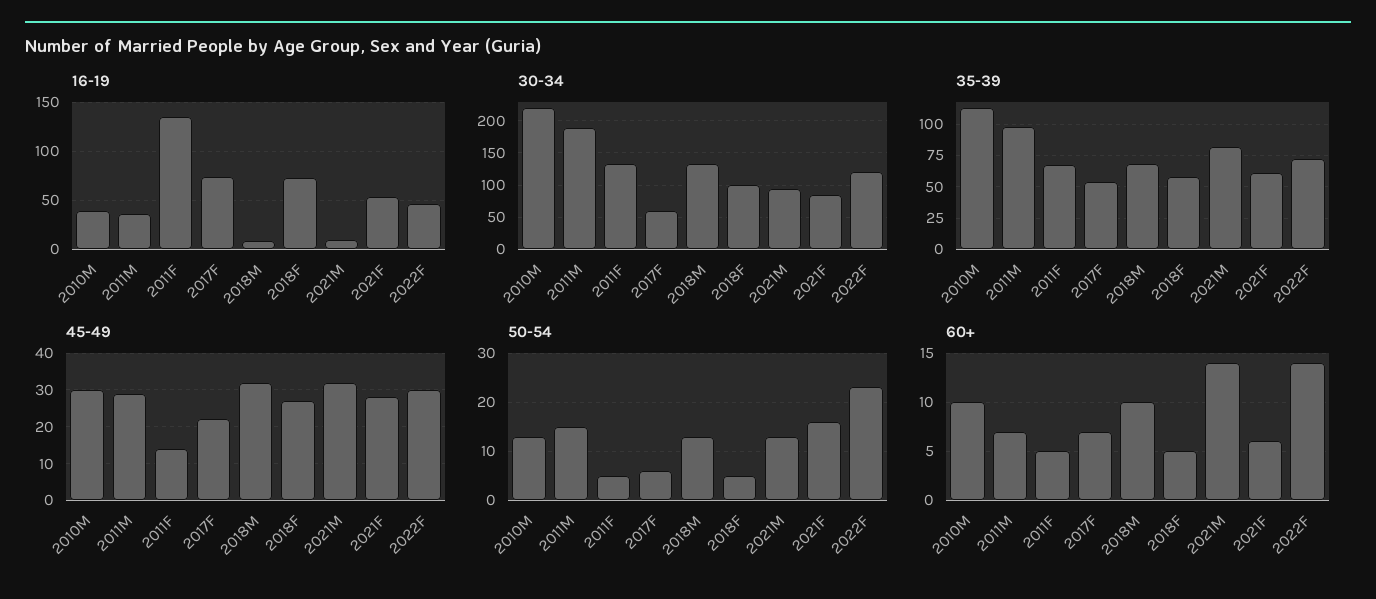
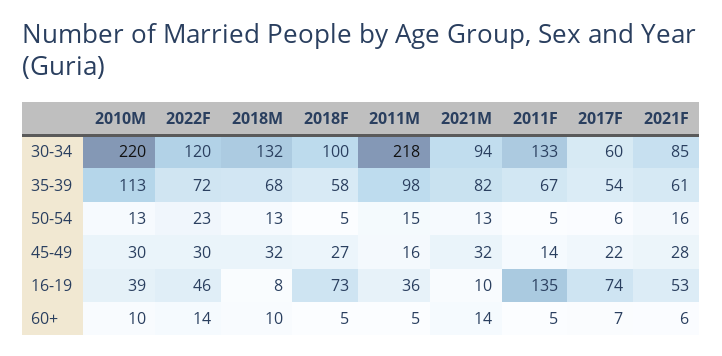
30-34, 2011M: 190 -> 218
45-49, 2011M: 30 -> 16
60+, 2011M: 7 -> 5

